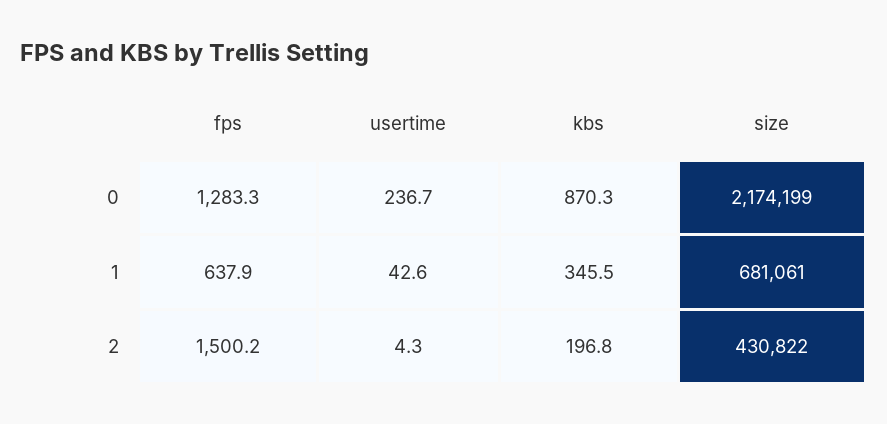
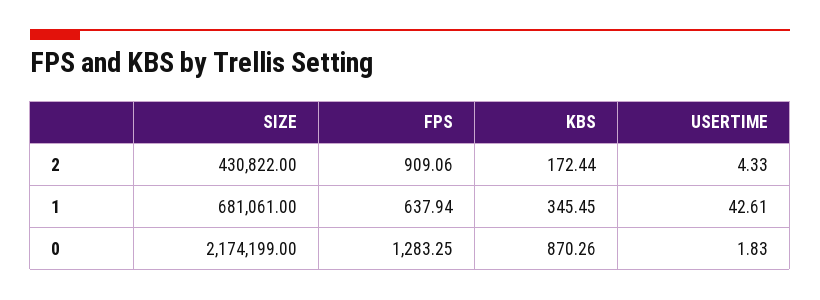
usertime, 0: 236.7 -> 1.83
fps, 2: 1500.2 -> 909.06
kbs, 2: 196.8 -> 172.44

